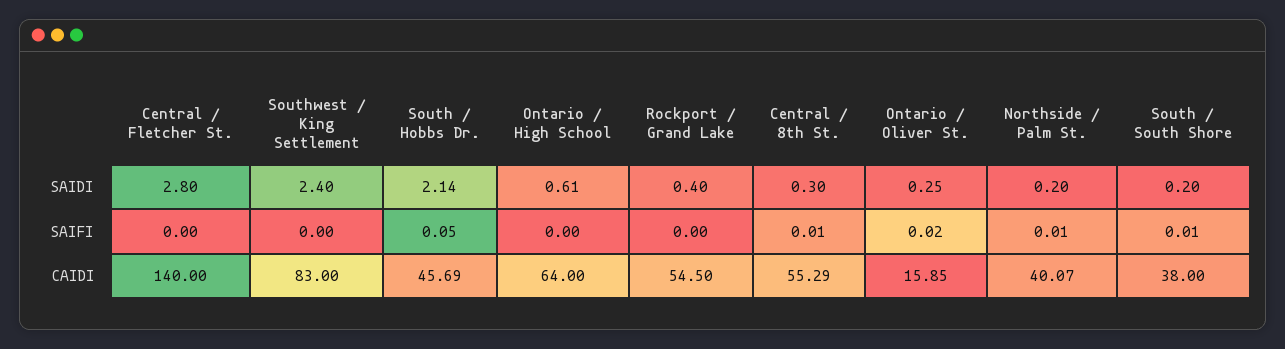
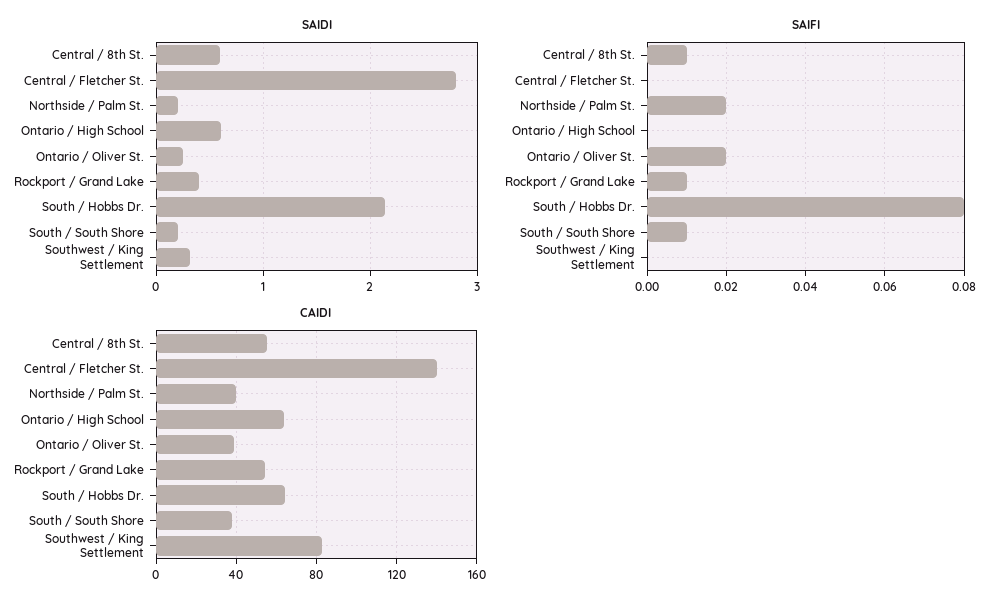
SAIDI, Southwest / King Settlement: 2.4 -> 0.3
SAIDI, Central / 8th St.: 0.3 -> 0.6
SAIFI, South / Hobbs Dr.: 0.05 -> 0.08
SAIFI, Rockport / Grand Lake: 0 -> 0.01
SAIFI, Northside / Palm St.: 0.01 -> 0.02
CAIDI, South / Hobbs Dr.: 45.69 -> 65
CAIDI, Ontario / Oliver St.: 15.85 -> 40

